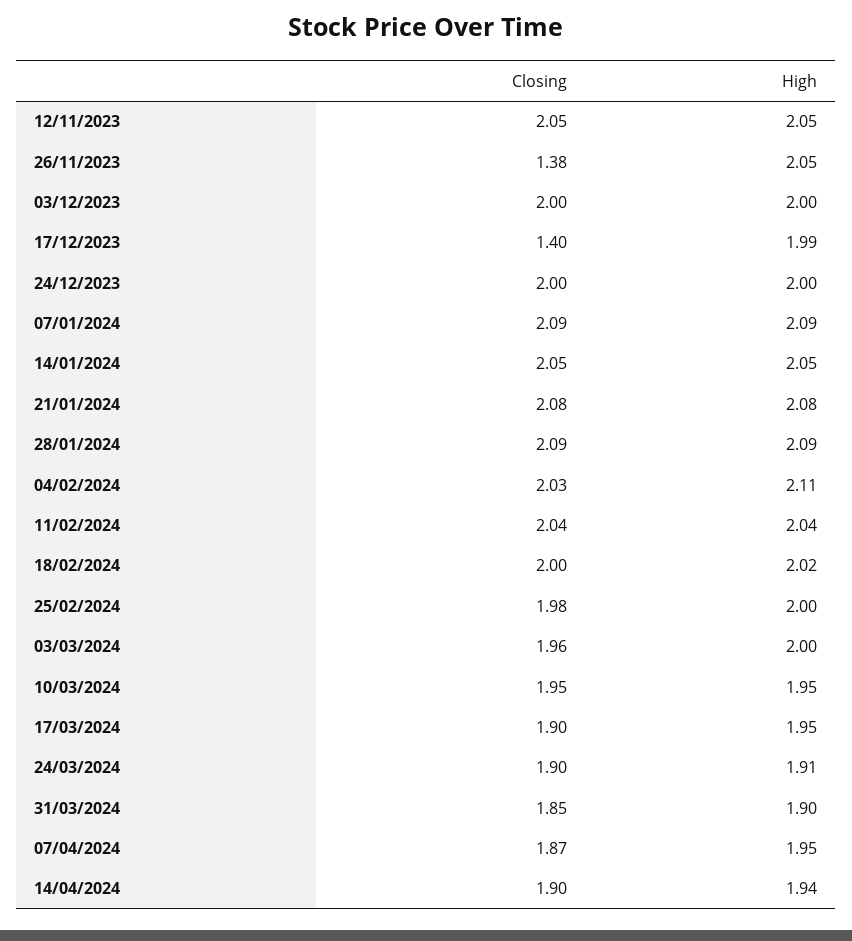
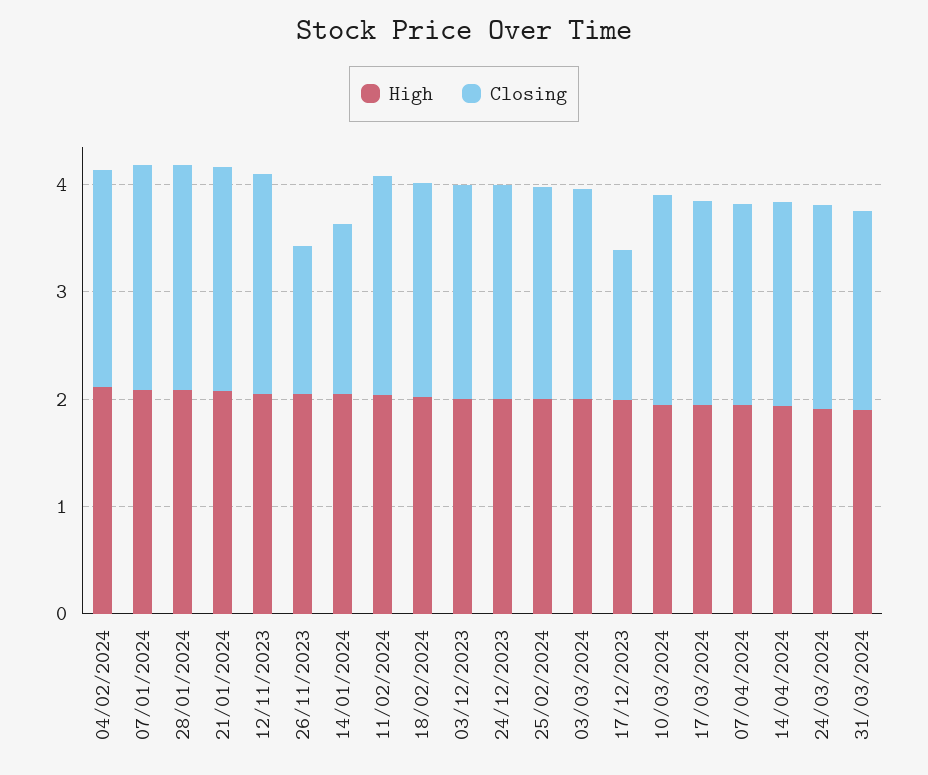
Closing, 14/01/2024: 2.05 -> 1.6

